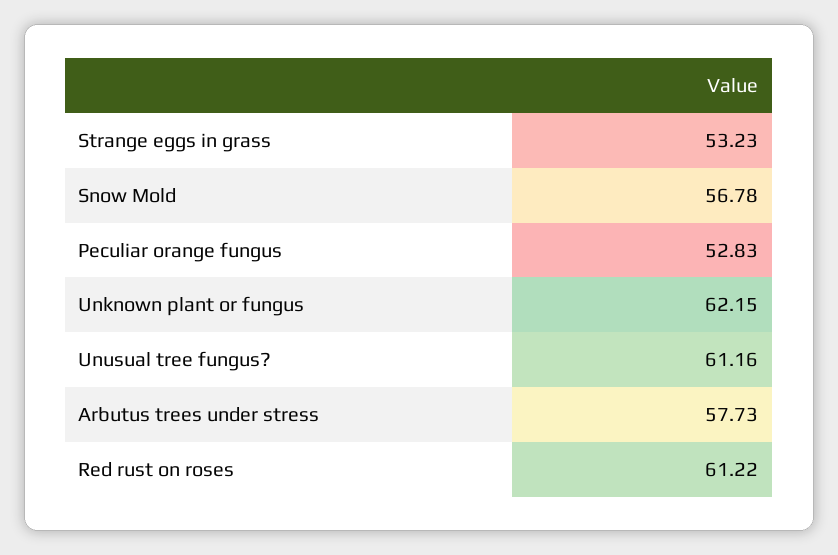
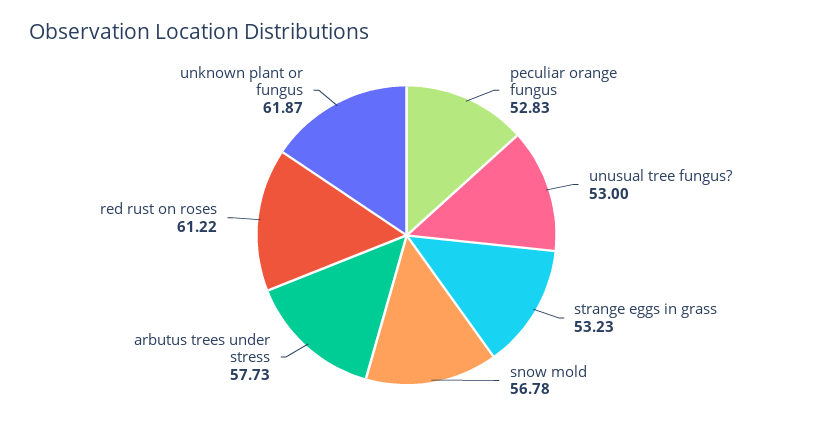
Unknown plant or fungus: 62.15 -> 61.87
Unusual tree fungus?: 61.16 -> 53

